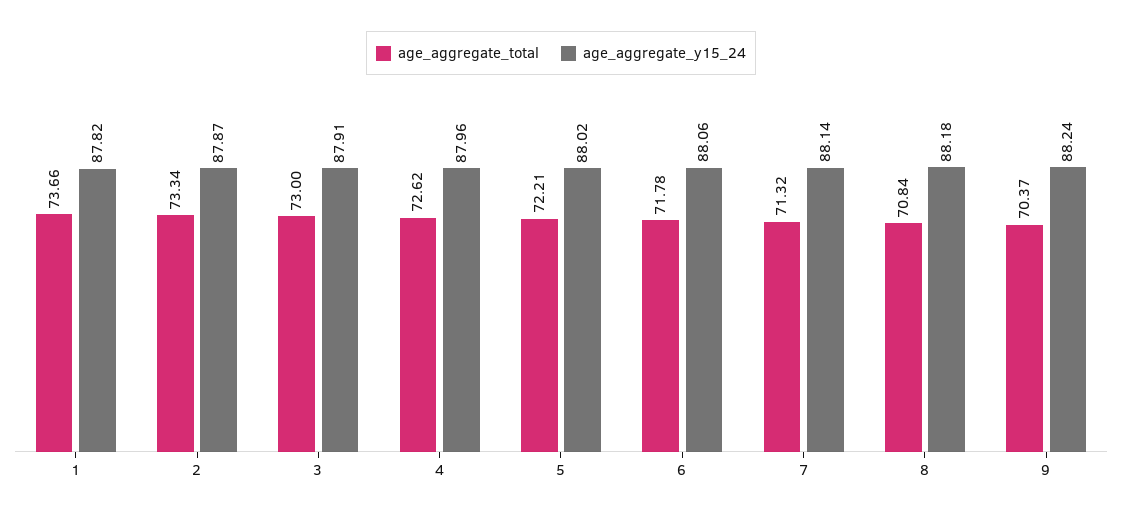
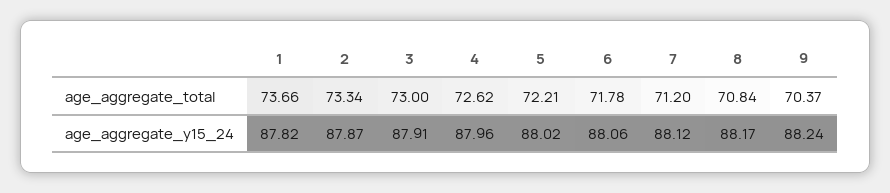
age_aggregate_total, 7: 71.32 -> 71.2
age_aggregate_y15_24, 7: 88.14 -> 88.12
age_aggregate_y15_24, 8: 88.18 -> 88.17

